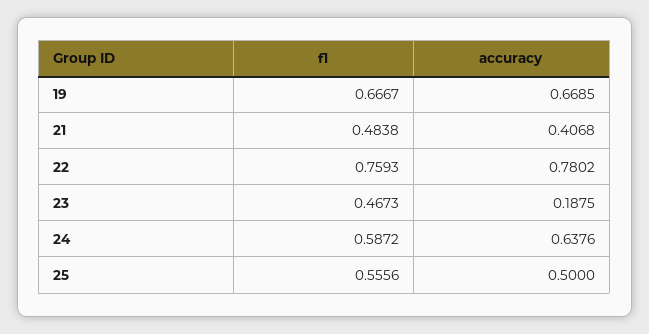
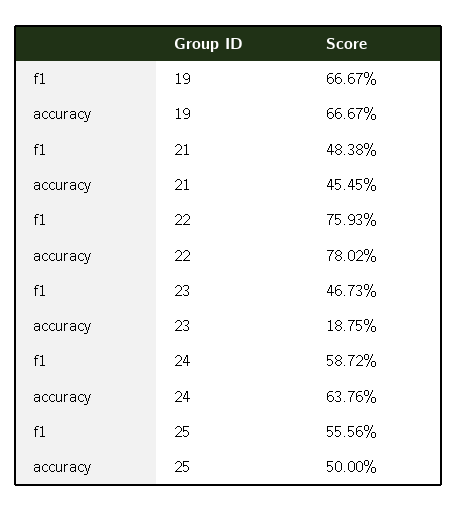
accuracy, 19: 0.6685 -> 0.6667
accuracy, 21: 0.4068 -> 0.4545

